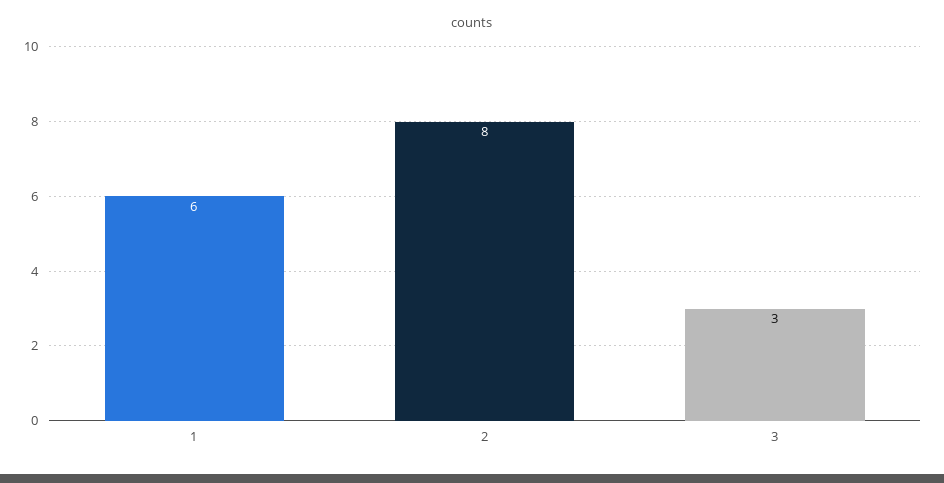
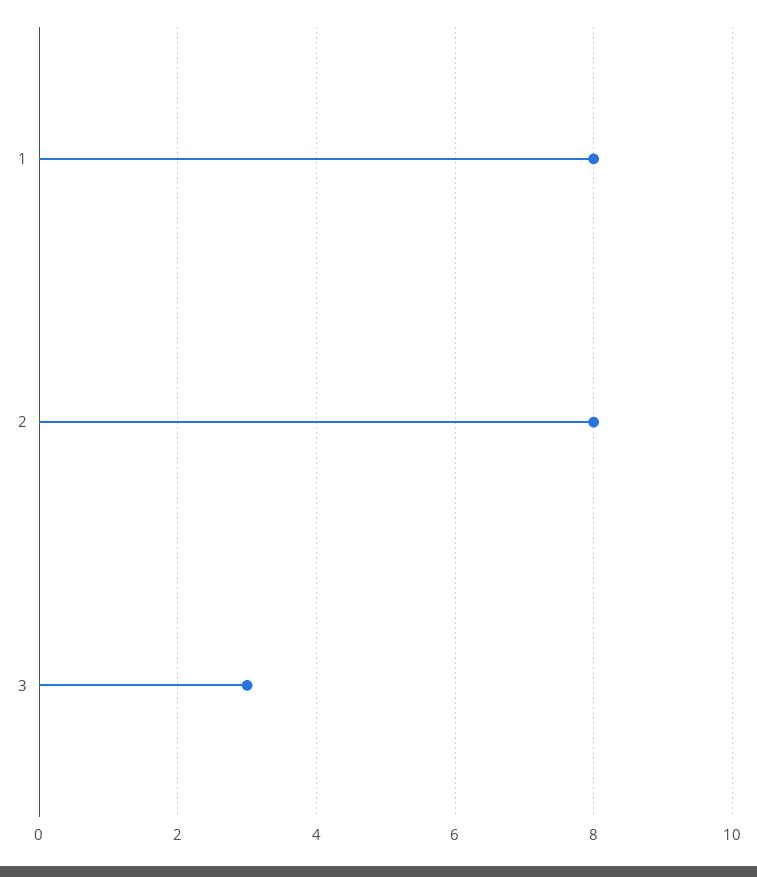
1: 6 -> 8

